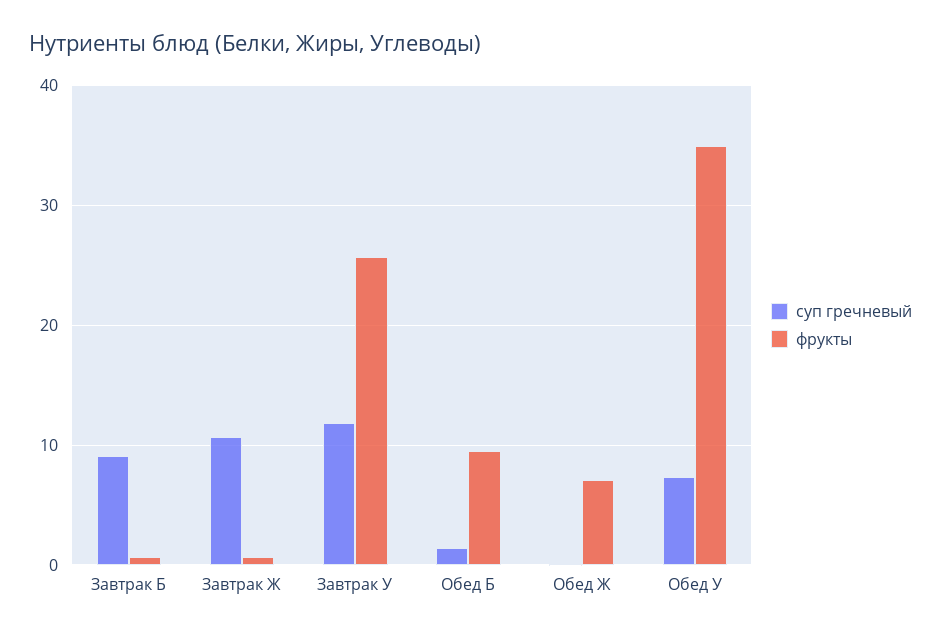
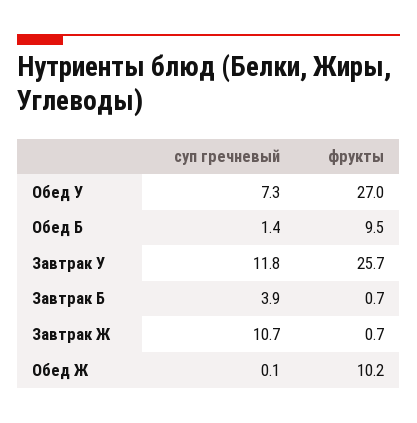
суп гречневый, Завтрак Б: 9 -> 3.9
фрукты, Обед Ж: 7 -> 10.2
фрукты, Обед У: 35 -> 27

